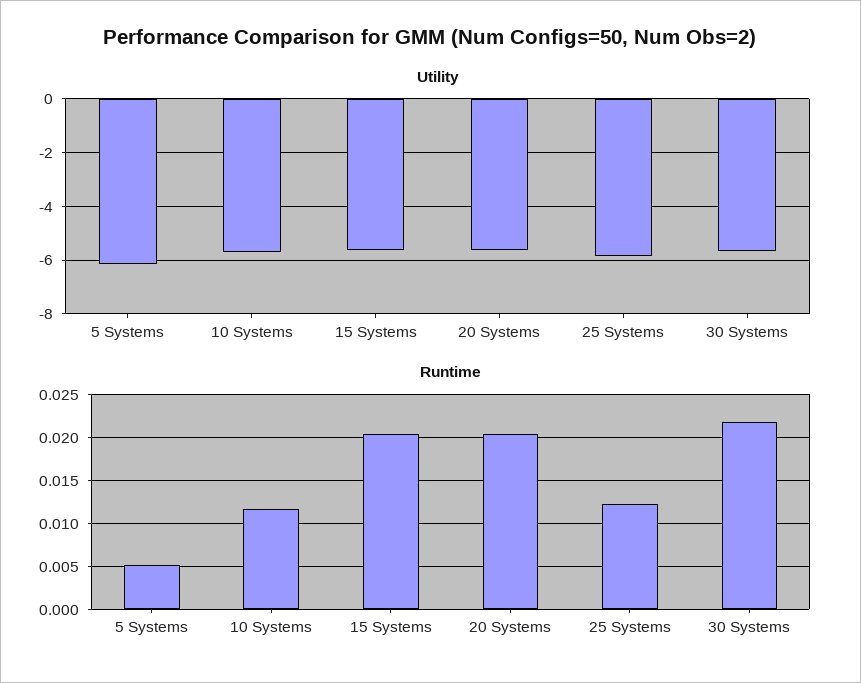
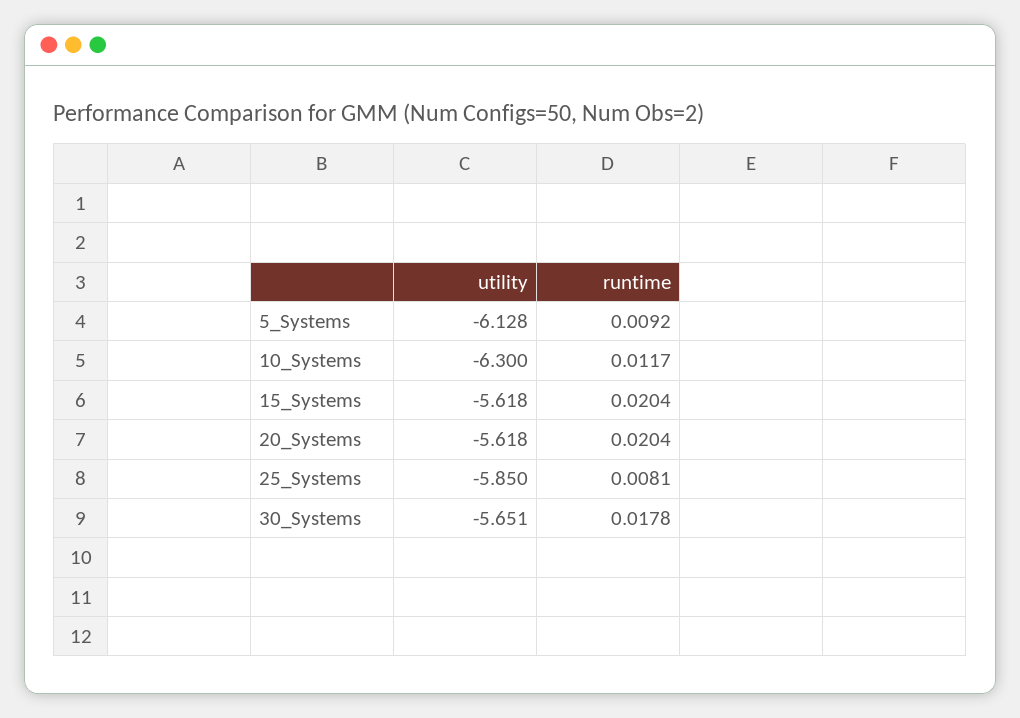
Utility, 10 Systems: -5.75 -> -6.3
Runtime, 5 Systems: 0.005 -> 0.0092
Runtime, 25 Systems: 0.012 -> 0.0081
Runtime, 30 Systems: 0.022 -> 0.0178

